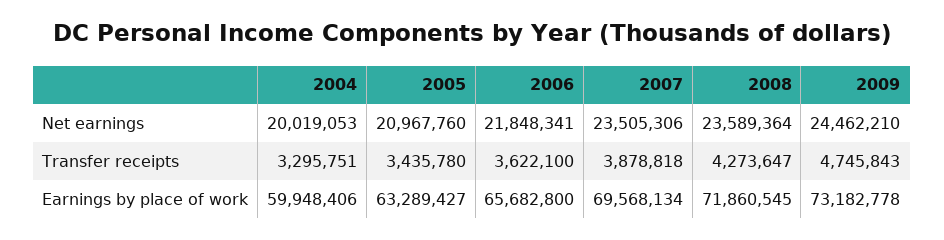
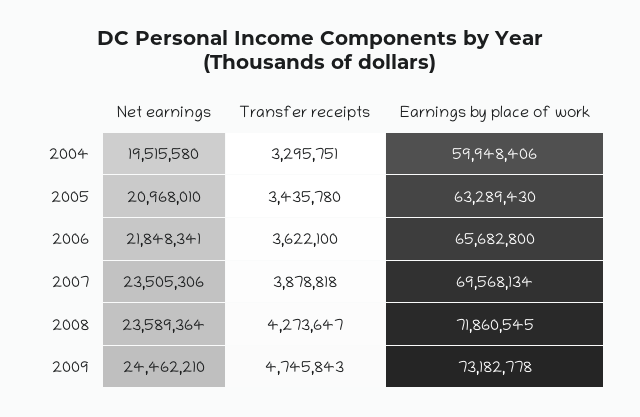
2004, Net earnings: 20019053 -> 19515580
2005, Net earnings: 20967760 -> 20968010
2005, Earnings by place of work: 63289427 -> 63289430

